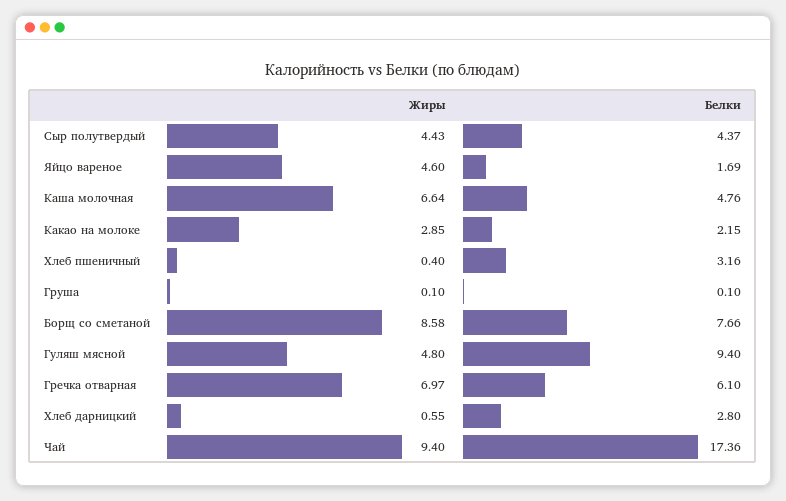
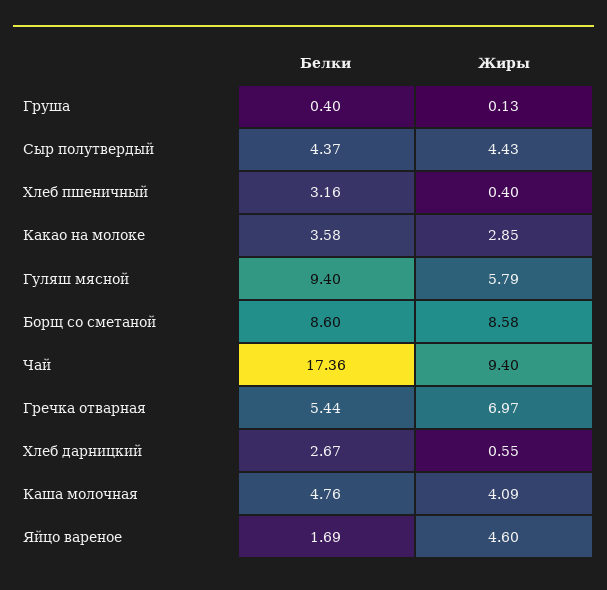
Жиры, Каша молочная: 6.64 -> 4.09
Белки, Какао на молоке: 2.15 -> 3.58
Жиры, Груша: 0.1 -> 0.13
Белки, Груша: 0.1 -> 0.4
Белки, Борщ со сметаной: 7.66 -> 8.6
Жиры, Гуляш мясной: 4.8 -> 5.79
Белки, Гречка отварная: 6.1 -> 5.44
Белки, Хлеб дарницкий: 2.8 -> 2.67

